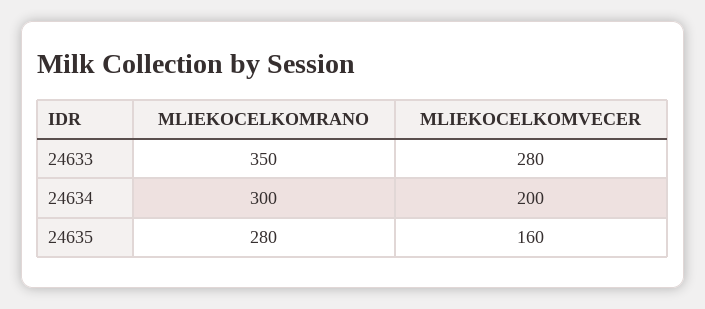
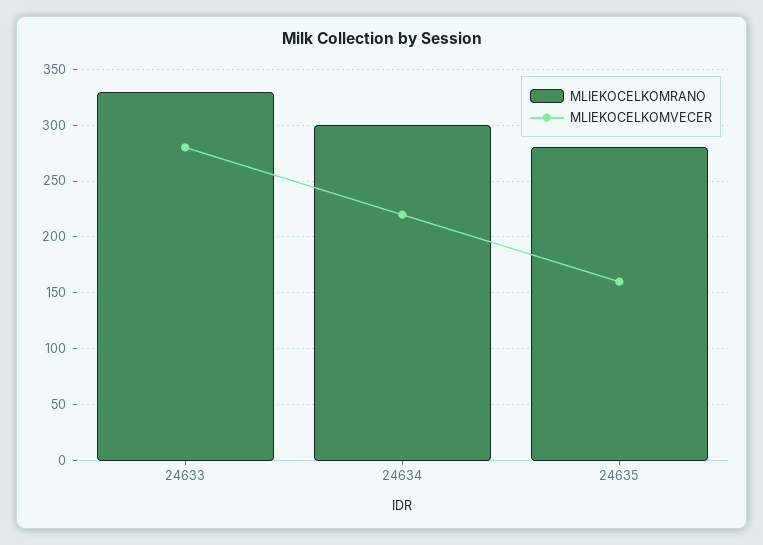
MLIEKOCELKOMRANO, 24633: 350 -> 330
MLIEKOCELKOMVECER, 24634: 200 -> 220

